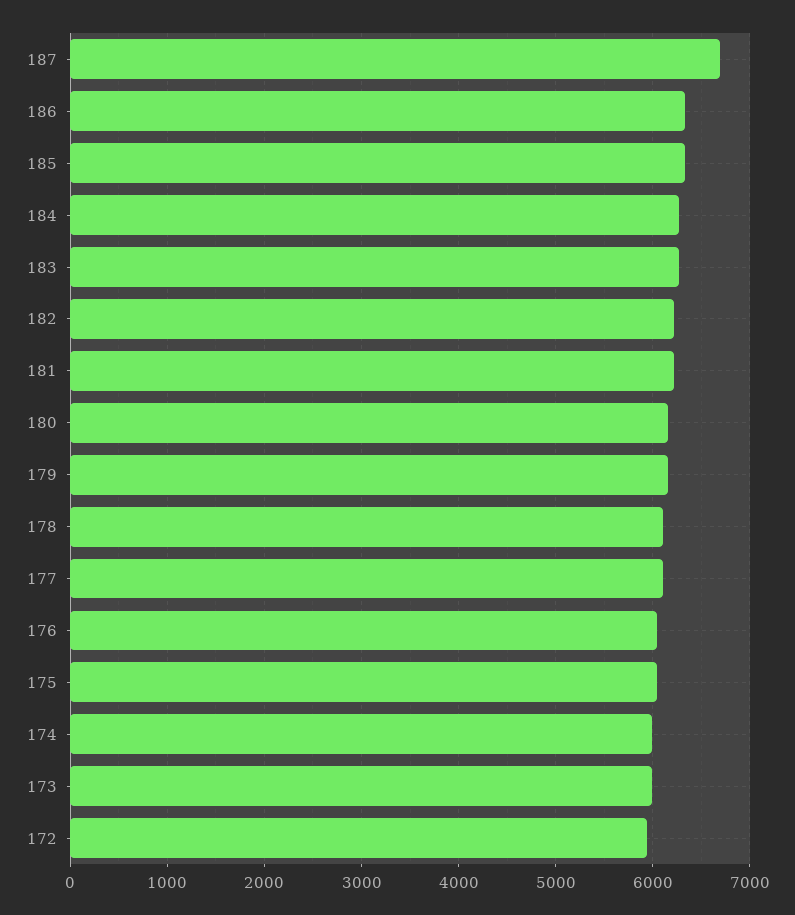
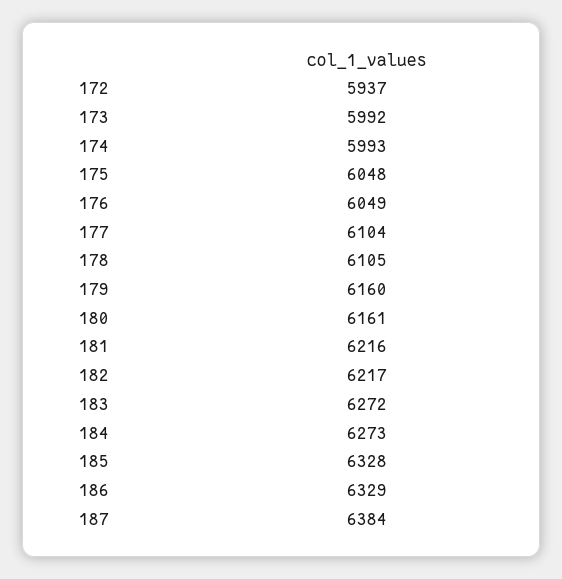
187: 6700 -> 6384

